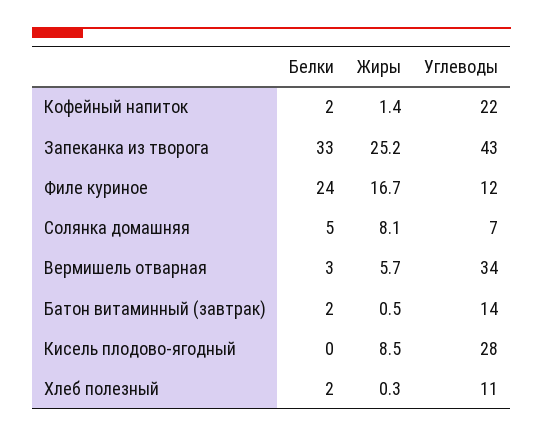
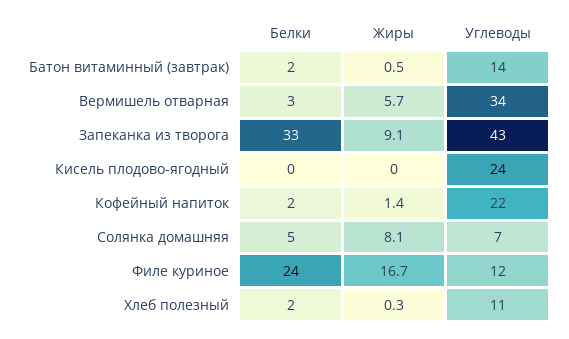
Жиры, Запеканка из творога: 25.2 -> 9.1
Жиры, Кисель плодово-ягодный: 8.5 -> 0
Углеводы, Кисель плодово-ягодный: 28 -> 24

